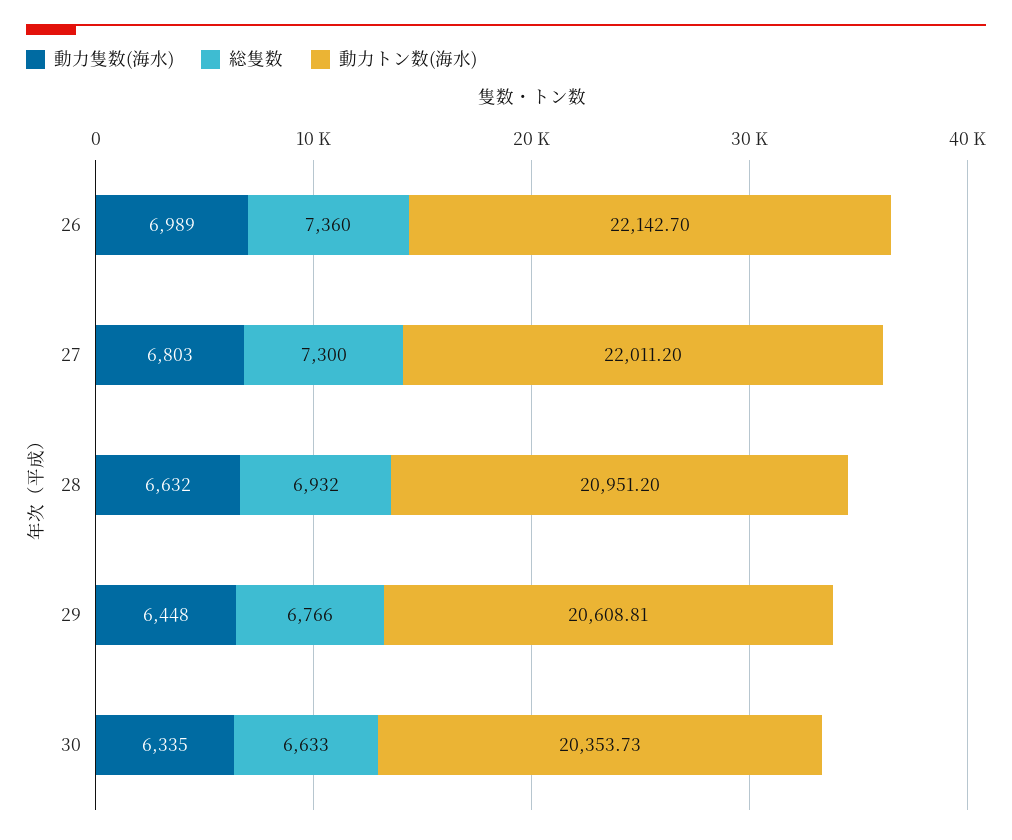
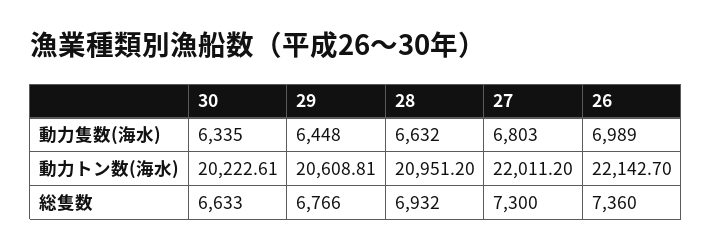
動力トン数(海水), 30: 20353.73 -> 20222.61

